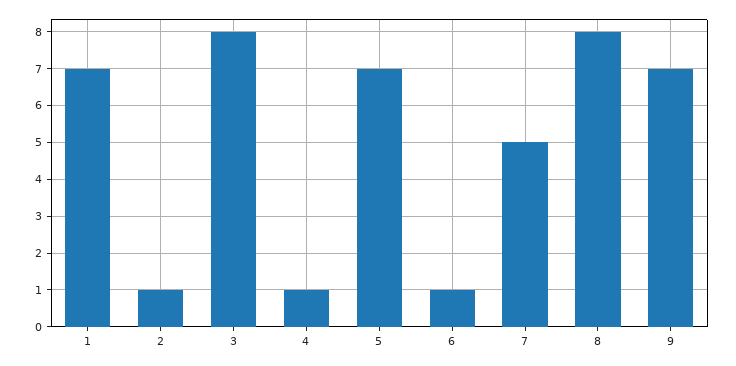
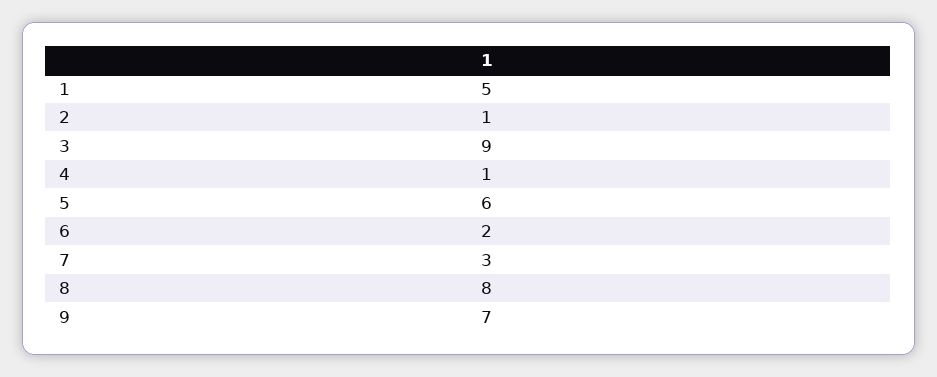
1: 7 -> 5
3: 8 -> 9
5: 7 -> 6
6: 1 -> 2
7: 5 -> 3

